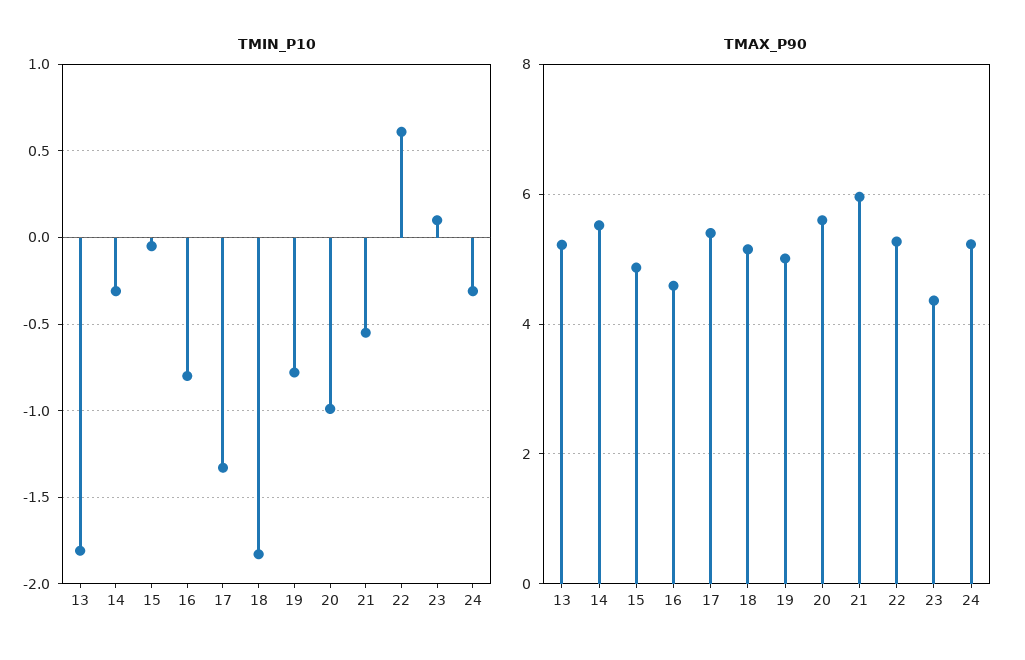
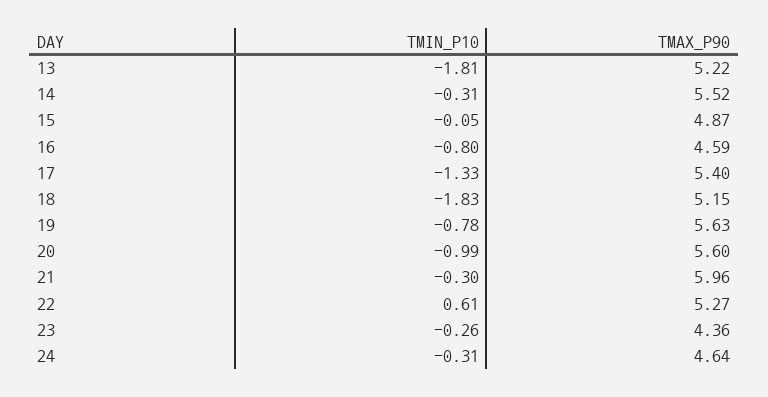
TMIN_P10, 21: -0.55 -> -0.3
TMIN_P10, 23: 0.1 -> -0.26
TMAX_P90, 19: 5 -> 5.63
TMAX_P90, 24: 5.2 -> 4.64

